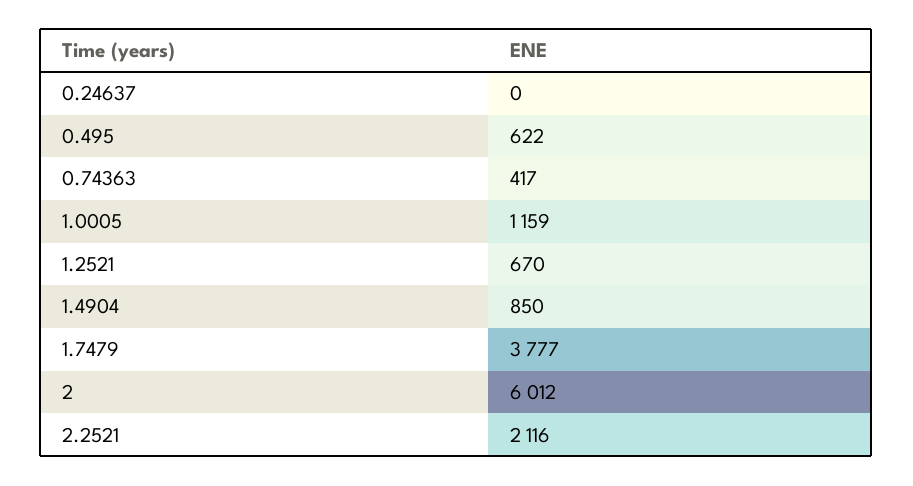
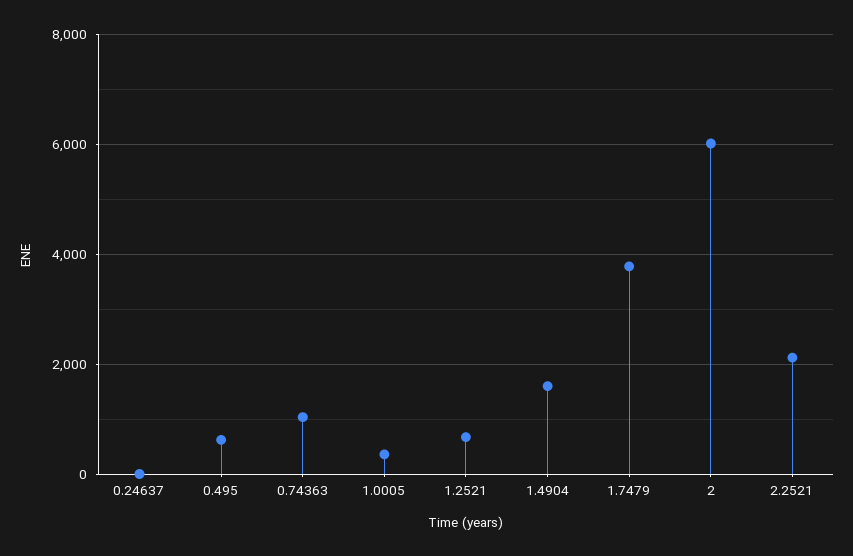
0.74363: 417 -> 1000
1.0005: 1159 -> 400
1.4904: 850 -> 1600

